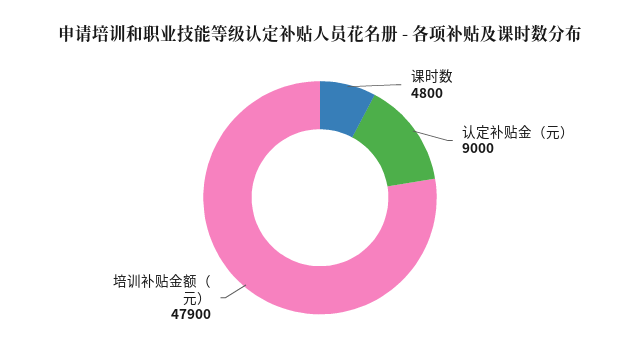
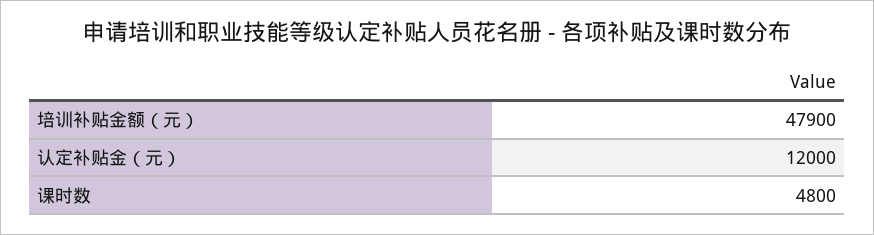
认定补贴金（元）: 9000 -> 12000

